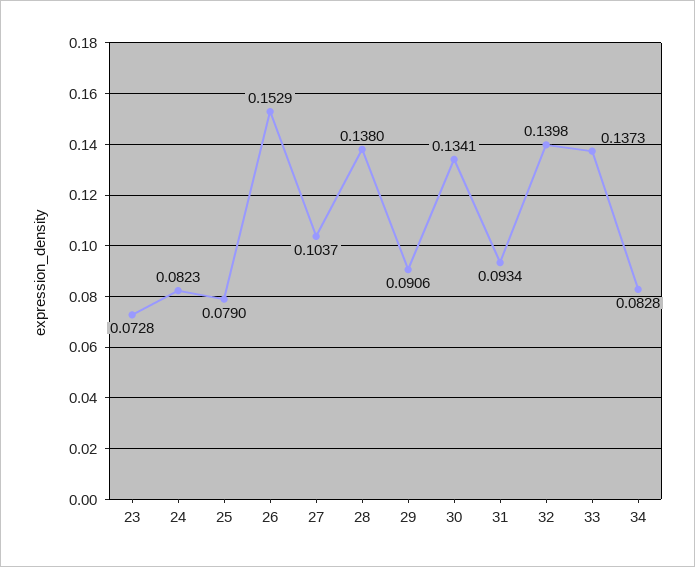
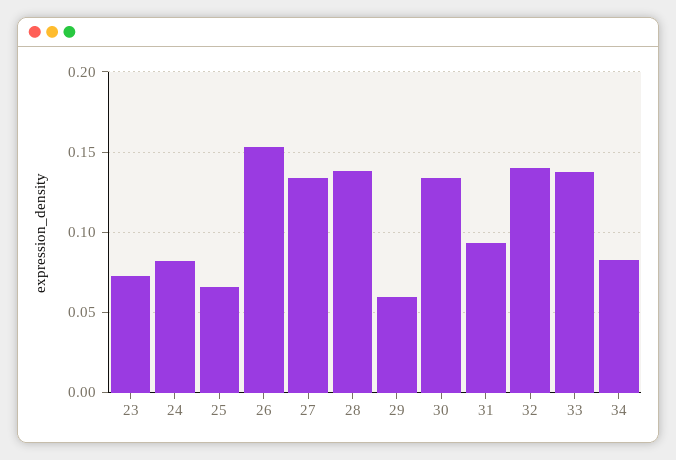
25: 0.079 -> 0.065
27: 0.1037 -> 0.135
29: 0.0906 -> 0.06

